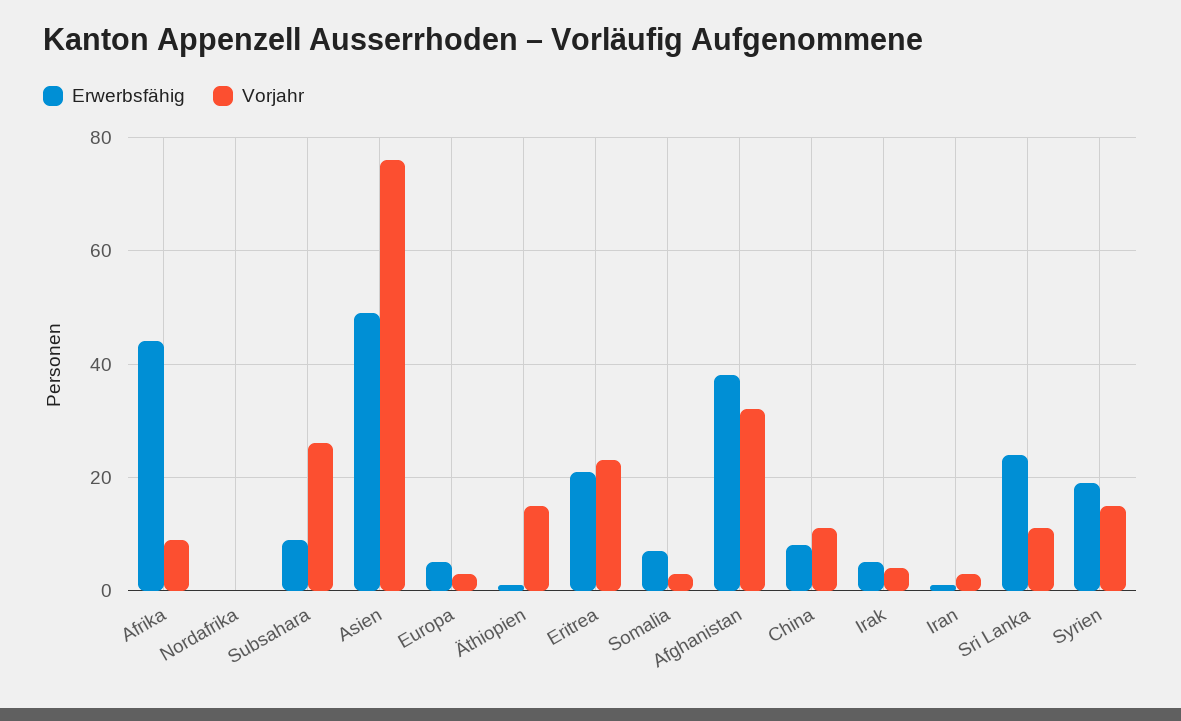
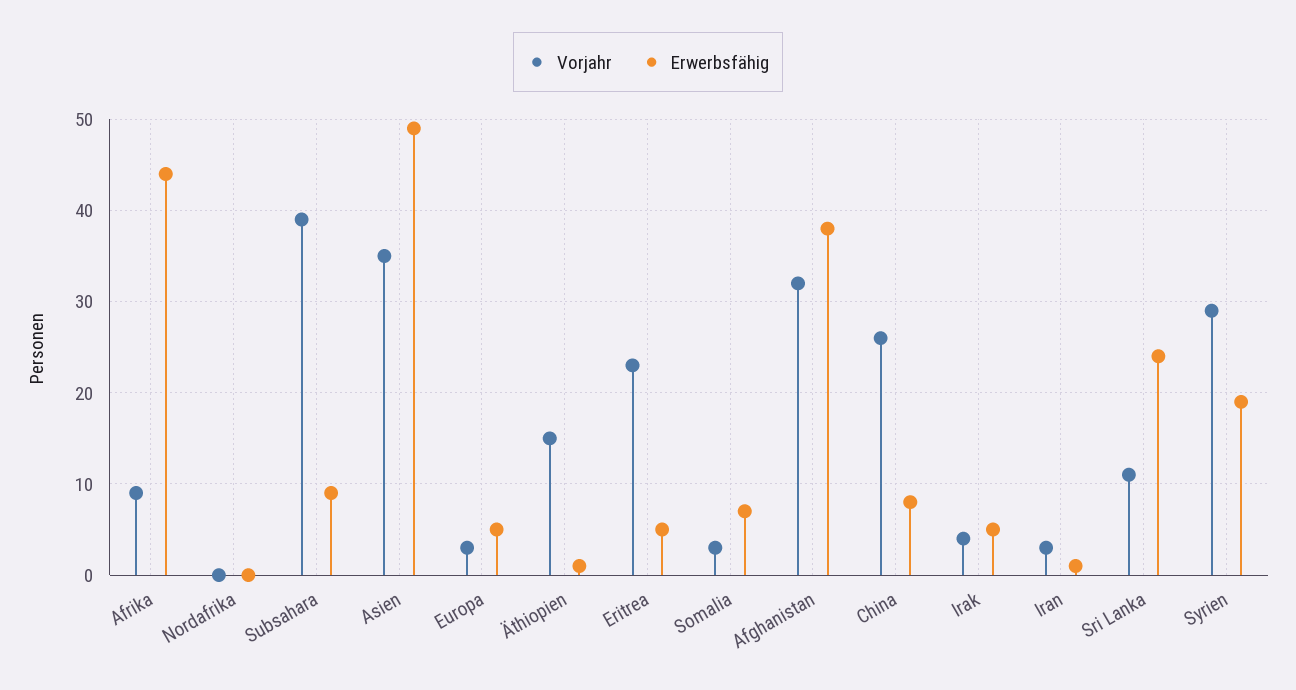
Vorjahr, Subsahara: 25 -> 39
Vorjahr, Asien: 75 -> 35
Erwerbsfähig, Eritrea: 20 -> 5
Vorjahr, China: 10 -> 26
Vorjahr, Syrien: 15 -> 29

